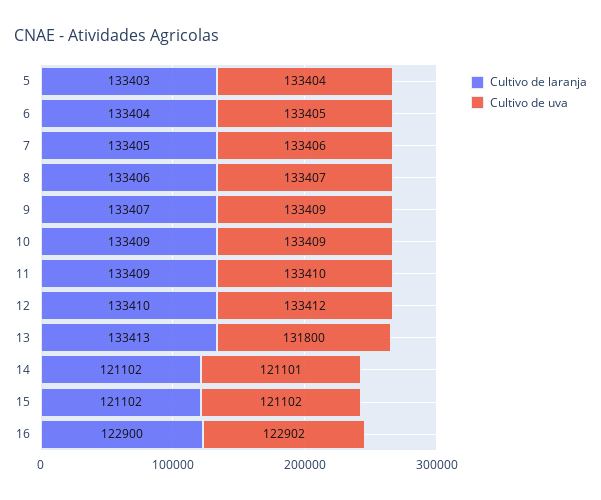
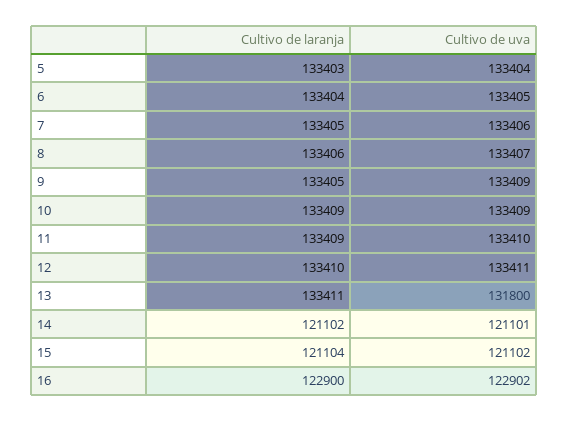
Cultivo de laranja, 9: 133407 -> 133405
Cultivo de uva, 12: 133412 -> 133411
Cultivo de laranja, 13: 133413 -> 133411
Cultivo de laranja, 15: 121102 -> 121104

